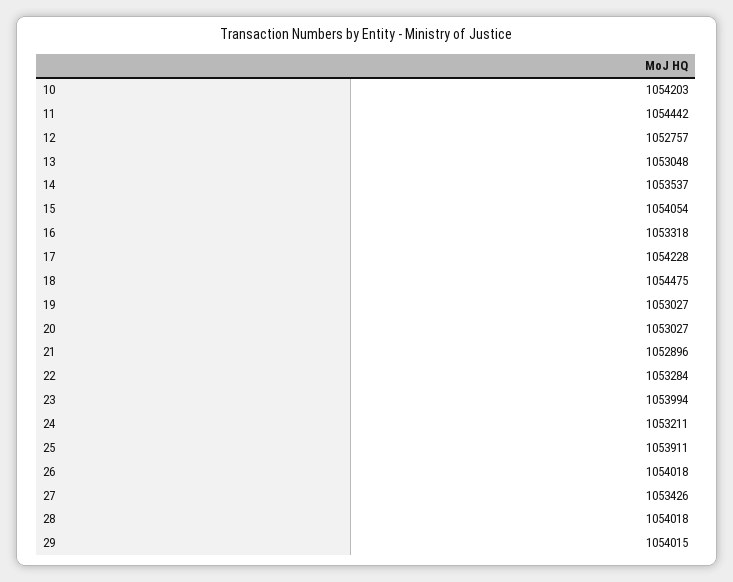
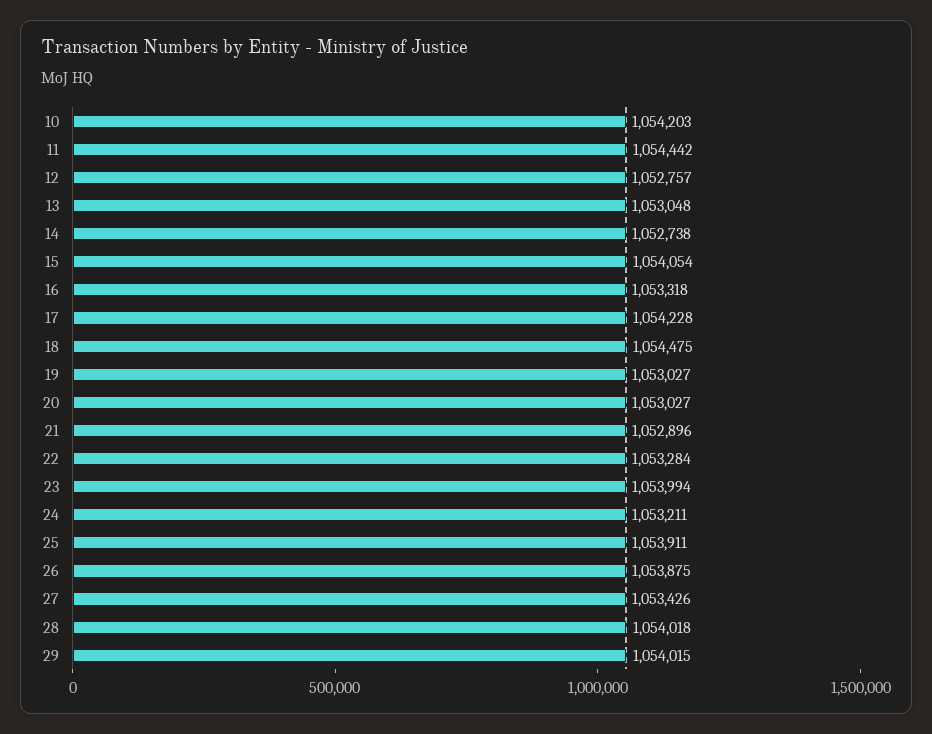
14: 1053537 -> 1052738
26: 1054018 -> 1053875

